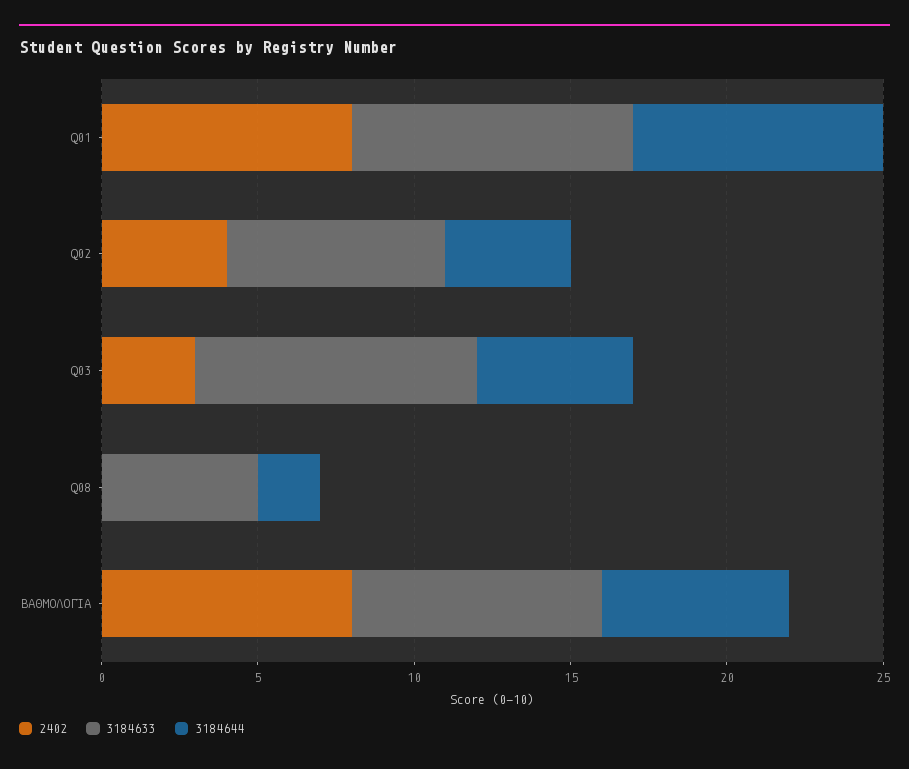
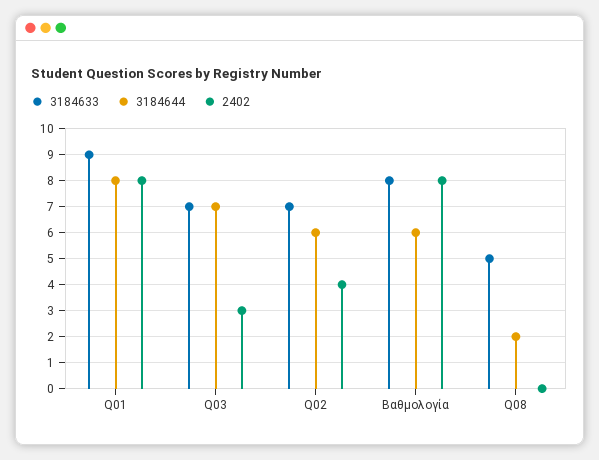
3184644, Q02: 4 -> 6
3184633, Q03: 9 -> 7
3184644, Q03: 5 -> 7

